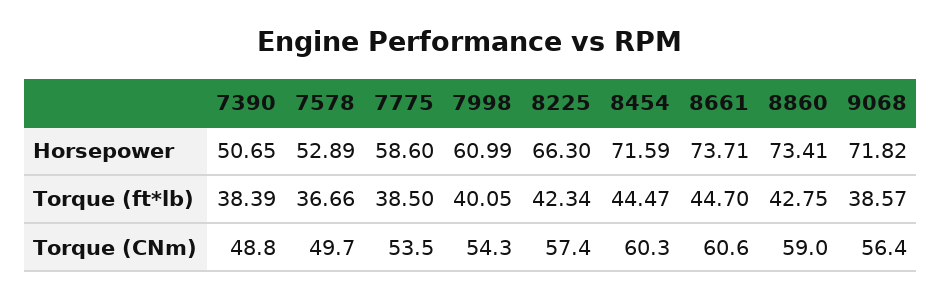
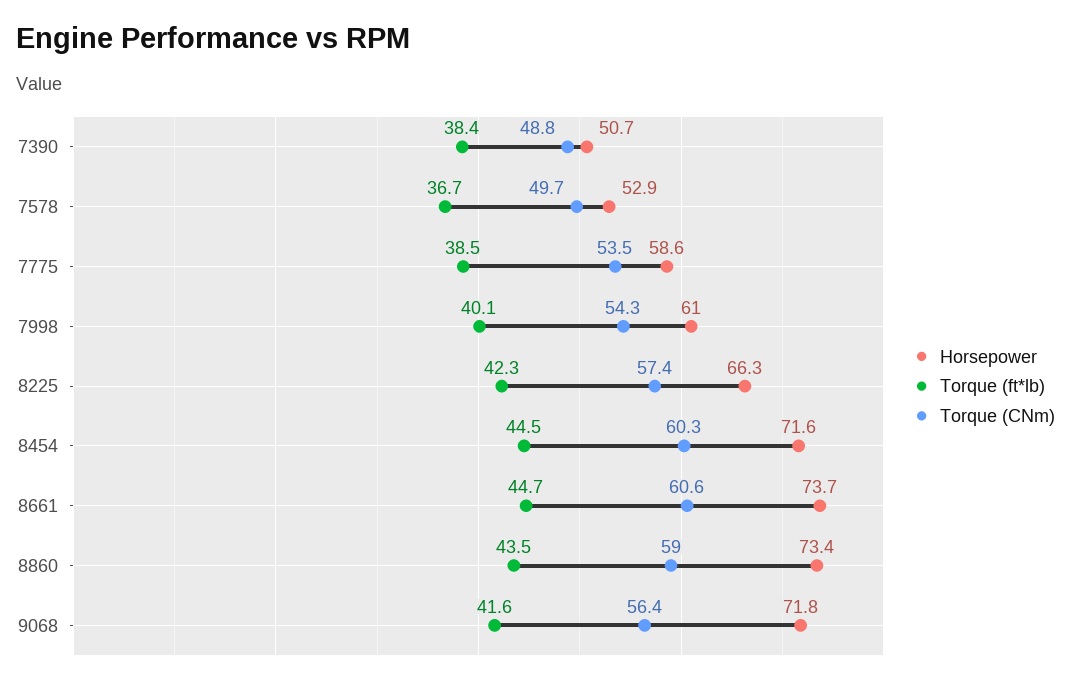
Torque (ft*lb), 8860: 42.75 -> 43.5
Torque (ft*lb), 9068: 38.57 -> 41.6

